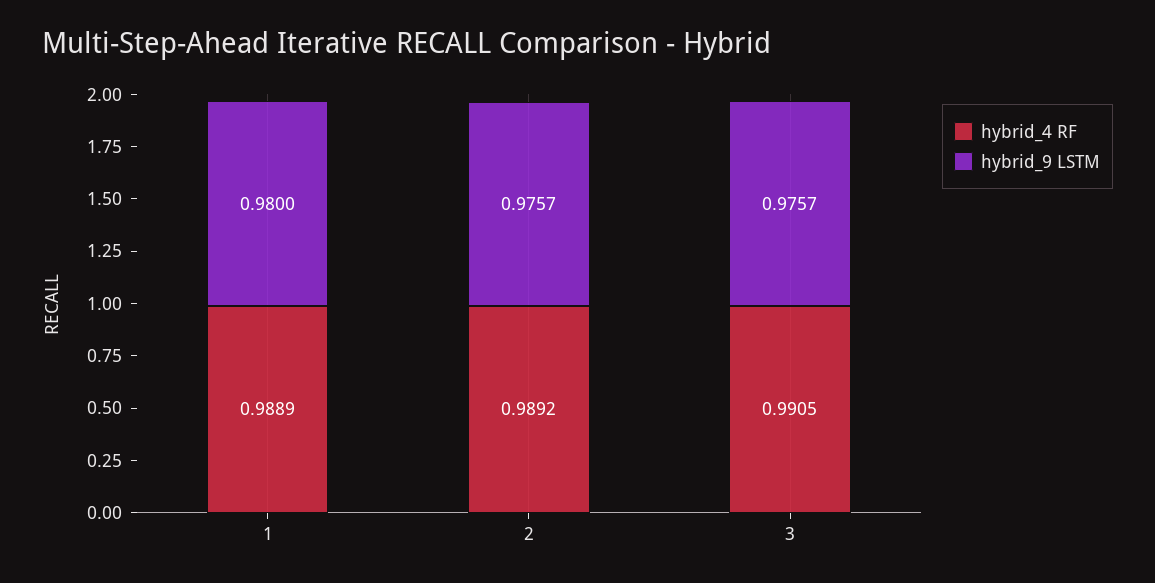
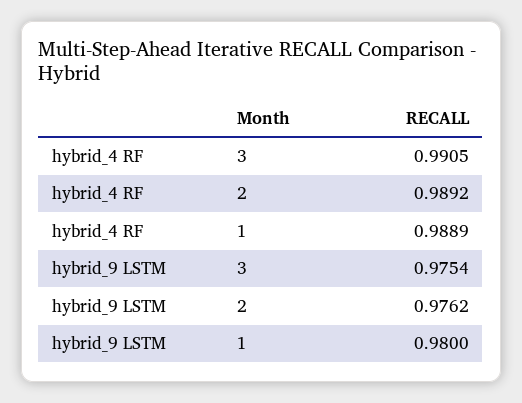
hybrid_9 LSTM, 2: 0.9757 -> 0.9762
hybrid_9 LSTM, 3: 0.9757 -> 0.9754

